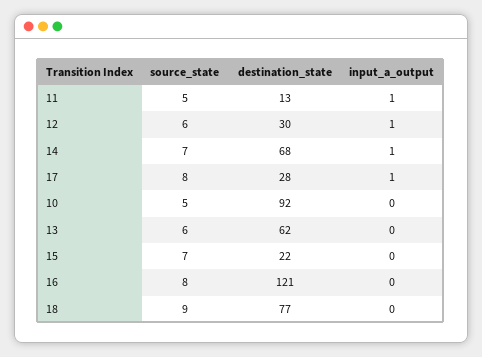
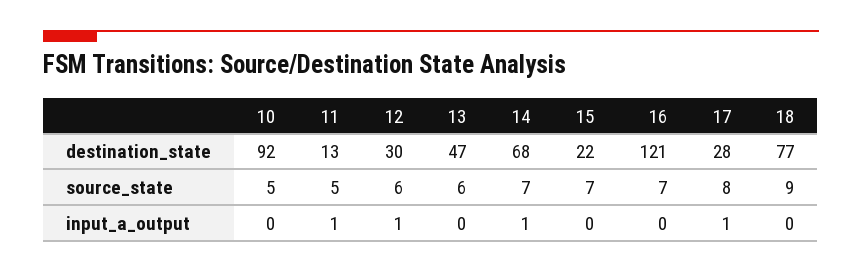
destination_state, 13: 62 -> 47
source_state, 16: 8 -> 7

